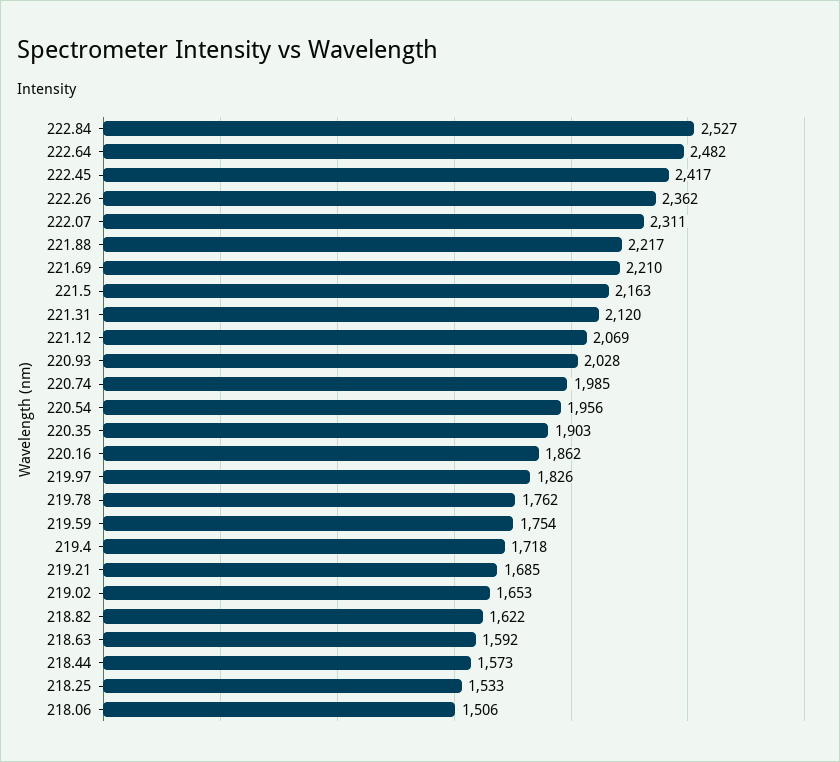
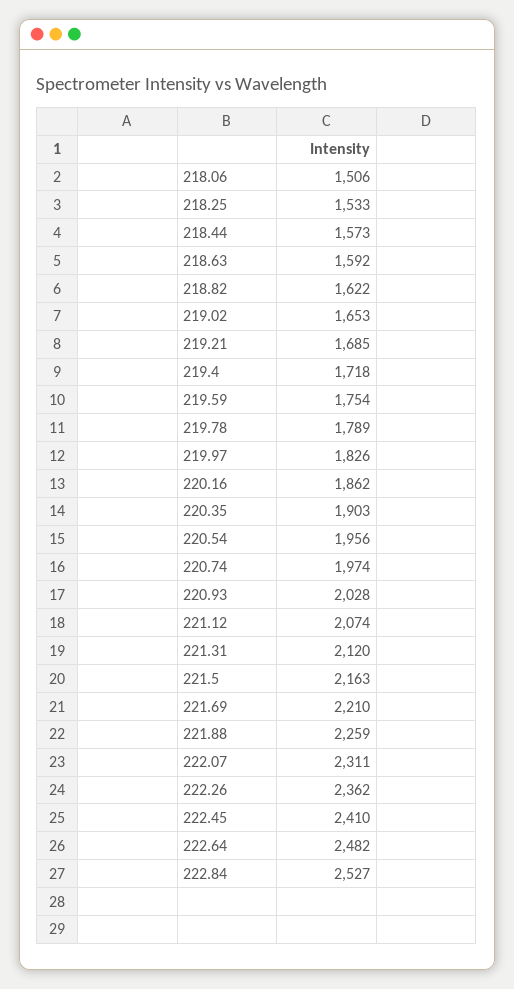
222.45: 2417 -> 2410
221.88: 2217 -> 2259
221.12: 2069 -> 2074
220.74: 1985 -> 1974
219.78: 1762 -> 1789

